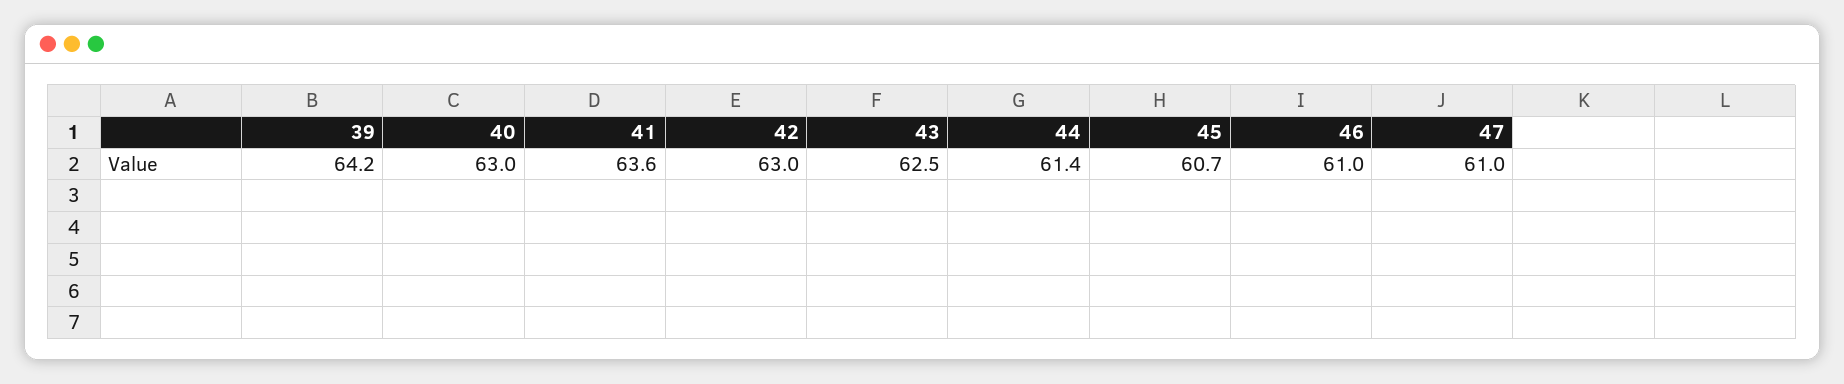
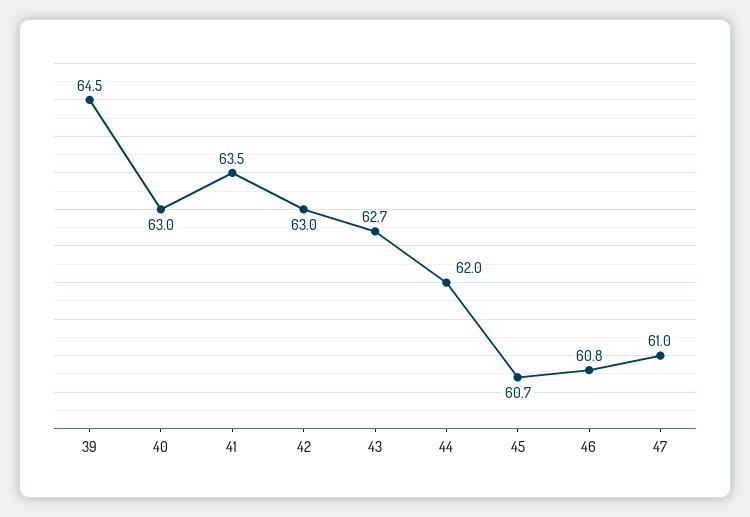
39: 64.2 -> 64.5
41: 63.6 -> 63.5
43: 62.5 -> 62.7
44: 61.4 -> 62
46: 61 -> 60.8

